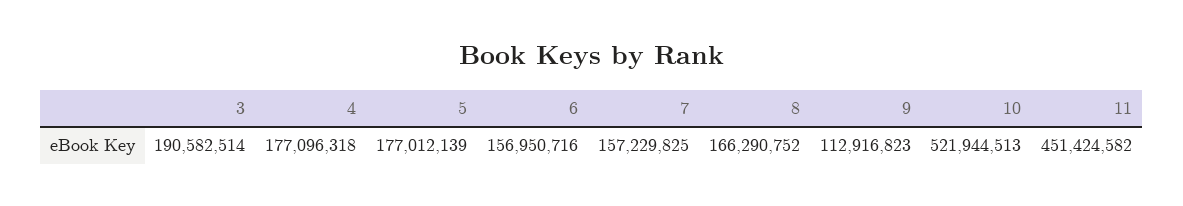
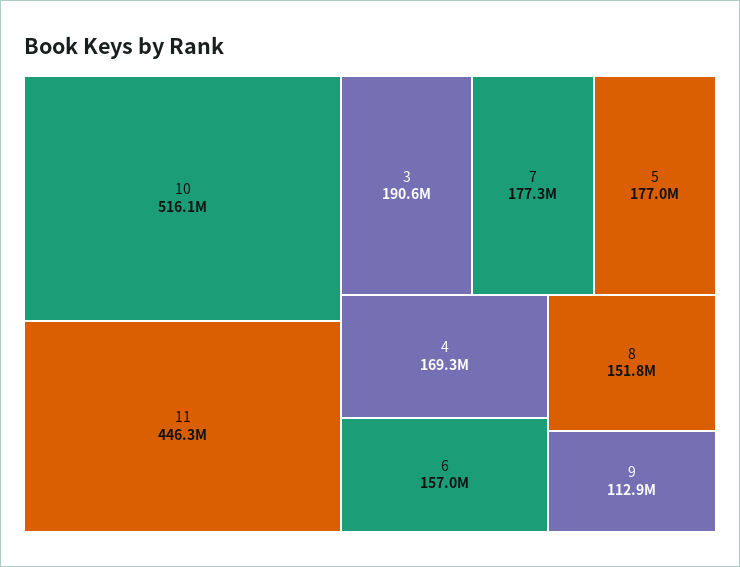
4: 177096318 -> 169300000
7: 157229825 -> 177300000
8: 166290752 -> 151800000
10: 521944513 -> 516100000
11: 451424582 -> 446300000

